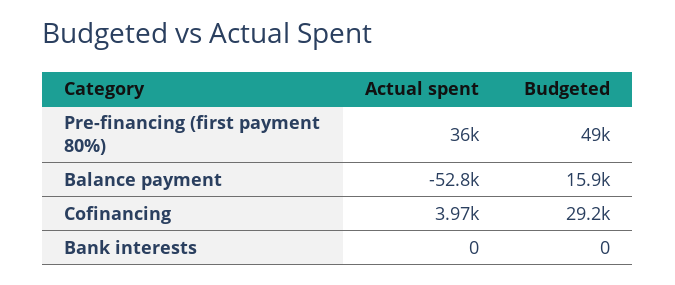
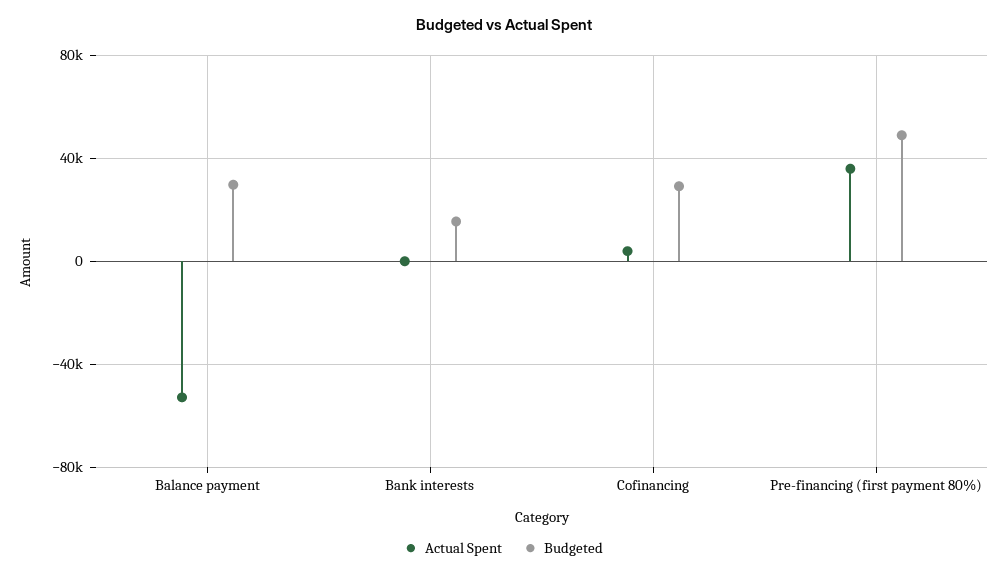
Budgeted, Balance payment: 15900 -> 30000
Budgeted, Bank interests: 0 -> 15000

